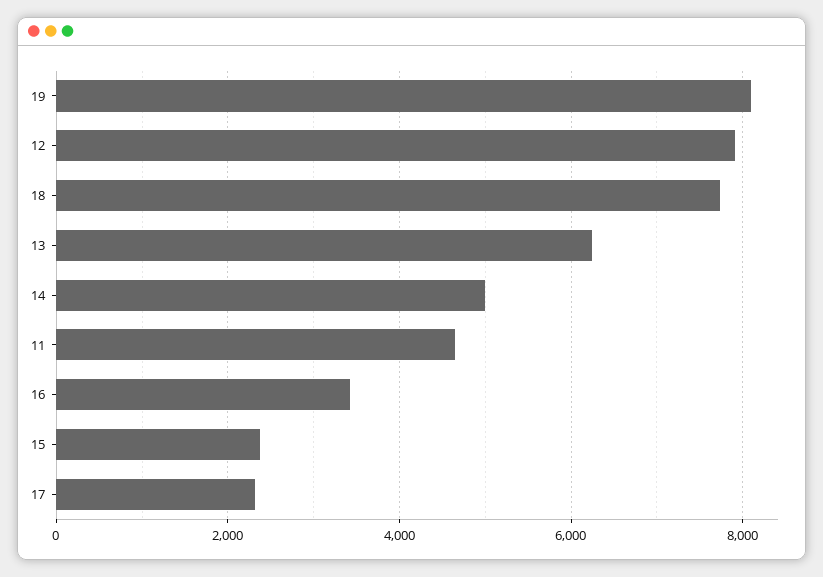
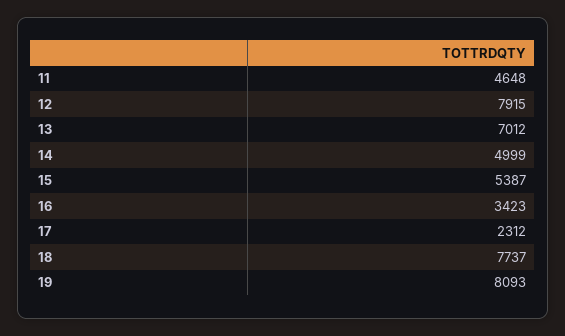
13: 6200 -> 7012
15: 2400 -> 5387

